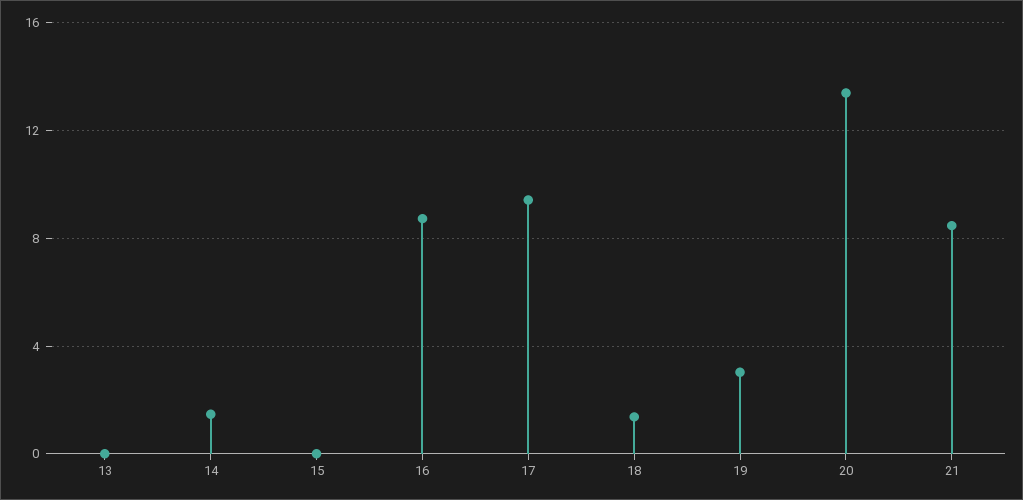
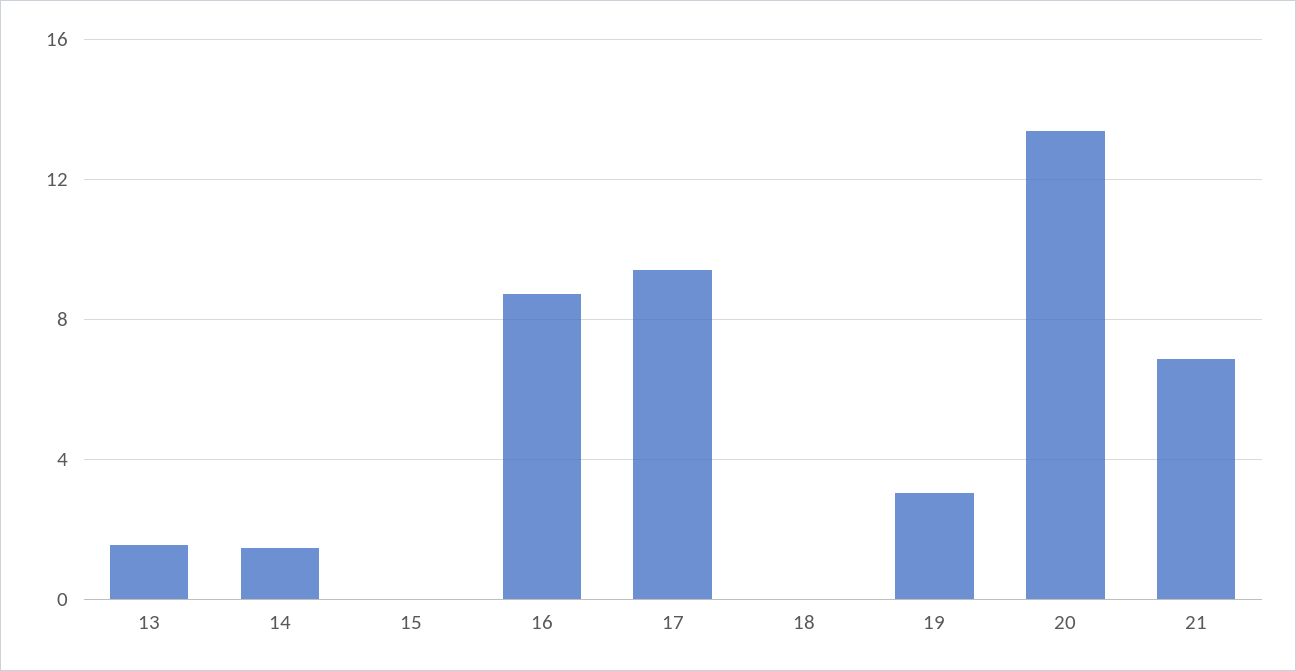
13: 0 -> 1.5
18: 1.5 -> 0
21: 8.5 -> 7

